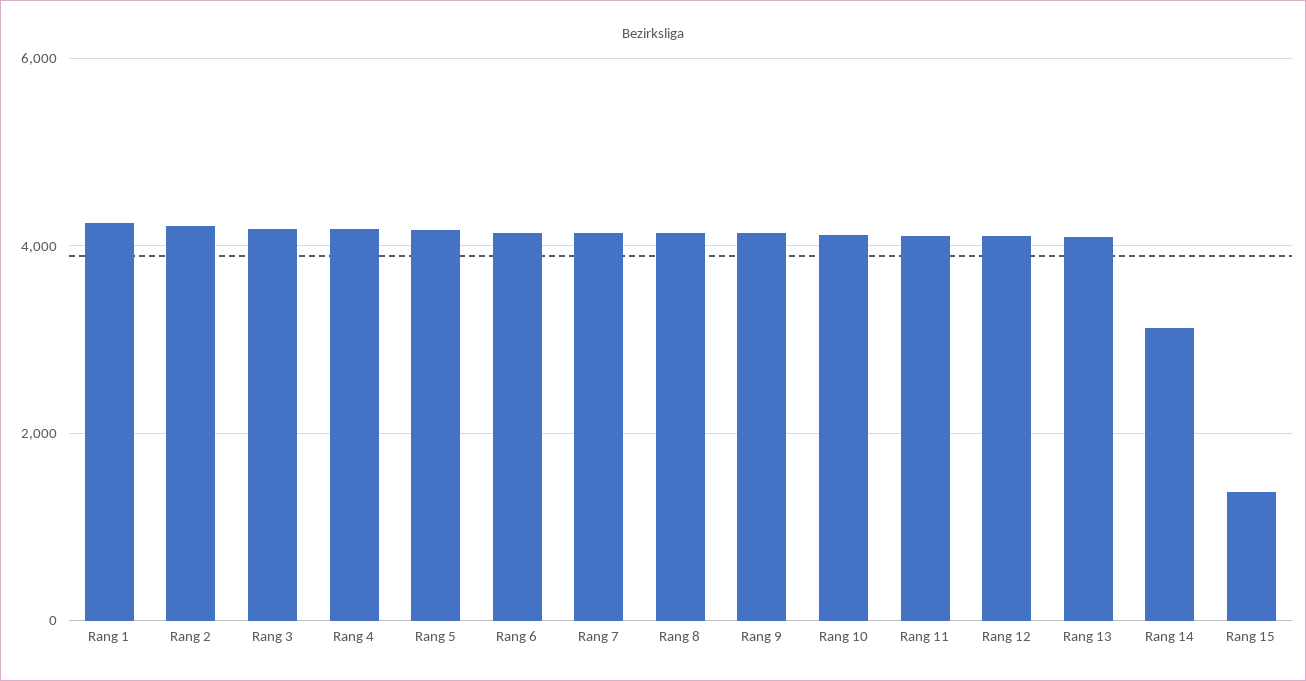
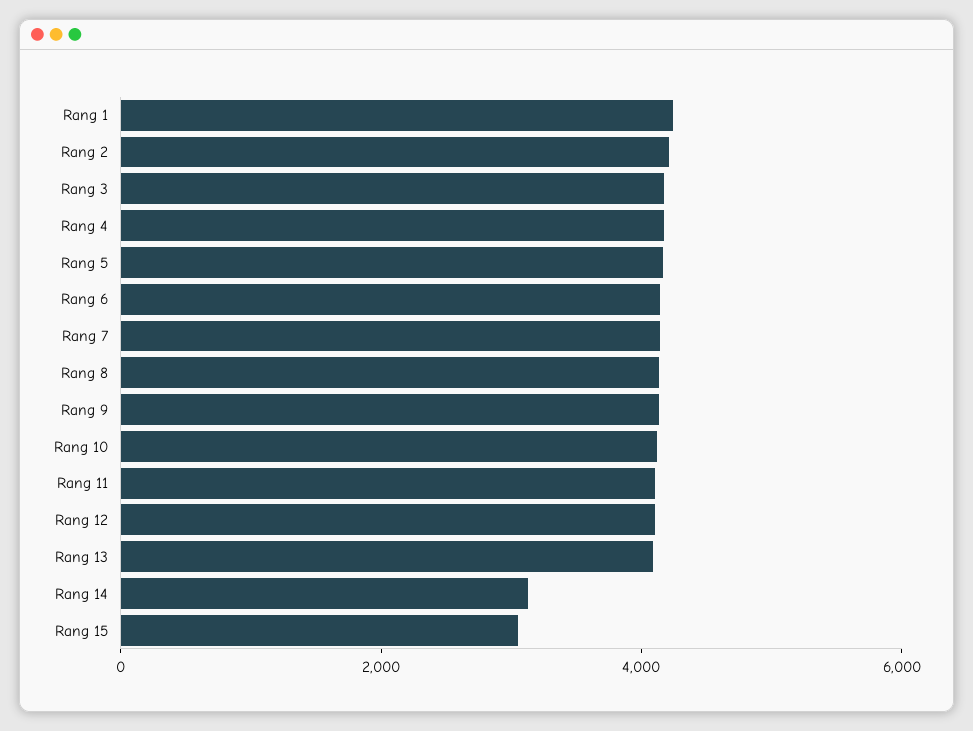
Rang 15: 1400 -> 3000

